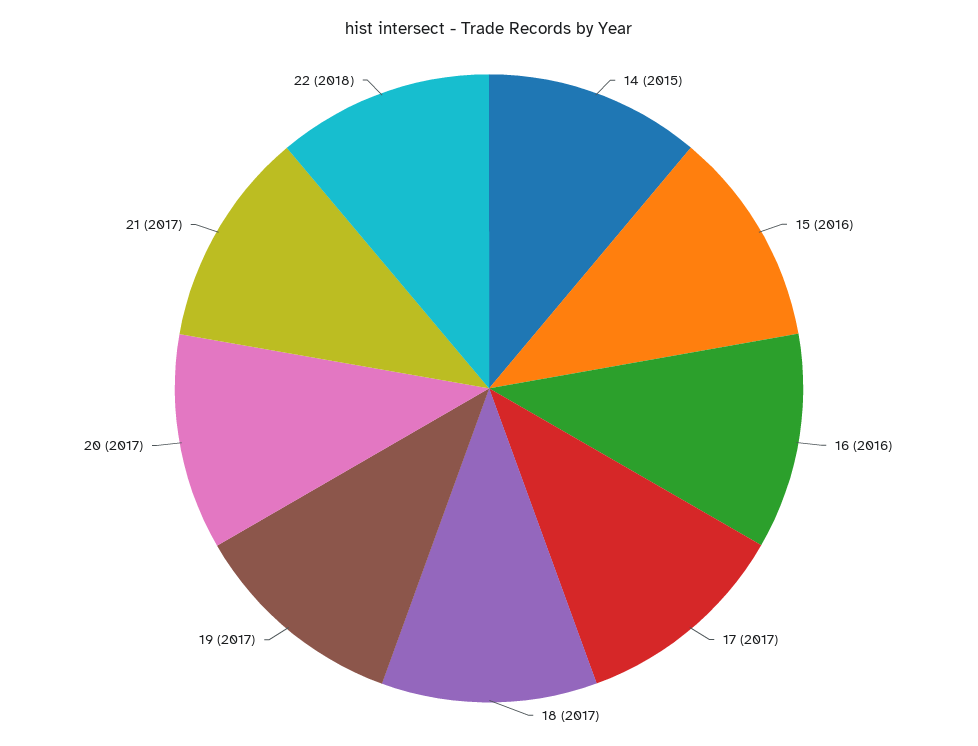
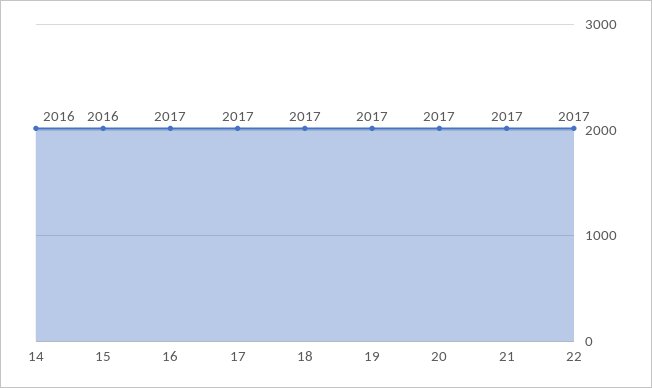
14: 2015 -> 2016
16: 2016 -> 2017
22: 2018 -> 2017

